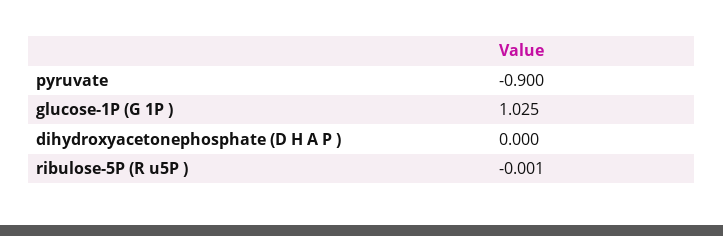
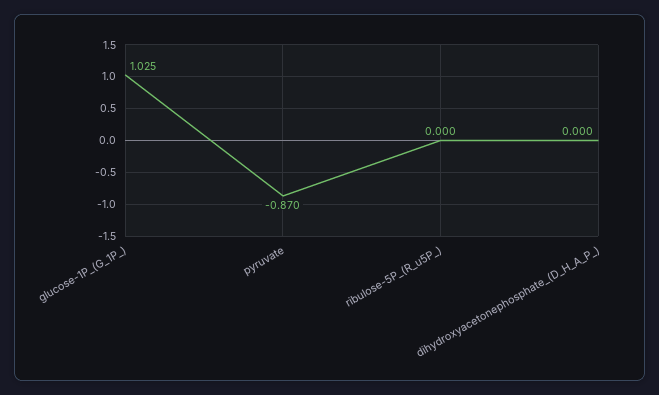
pyruvate: -0.9 -> -0.87
ribulose-5P (R u5P ): -0.001 -> 0

